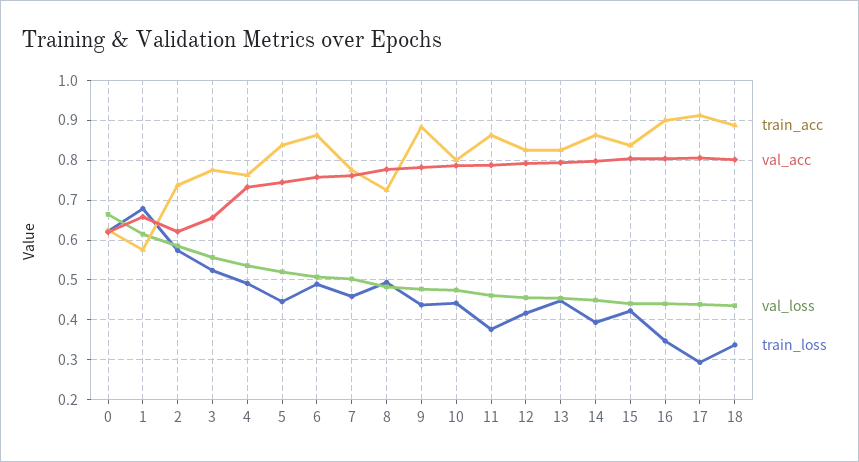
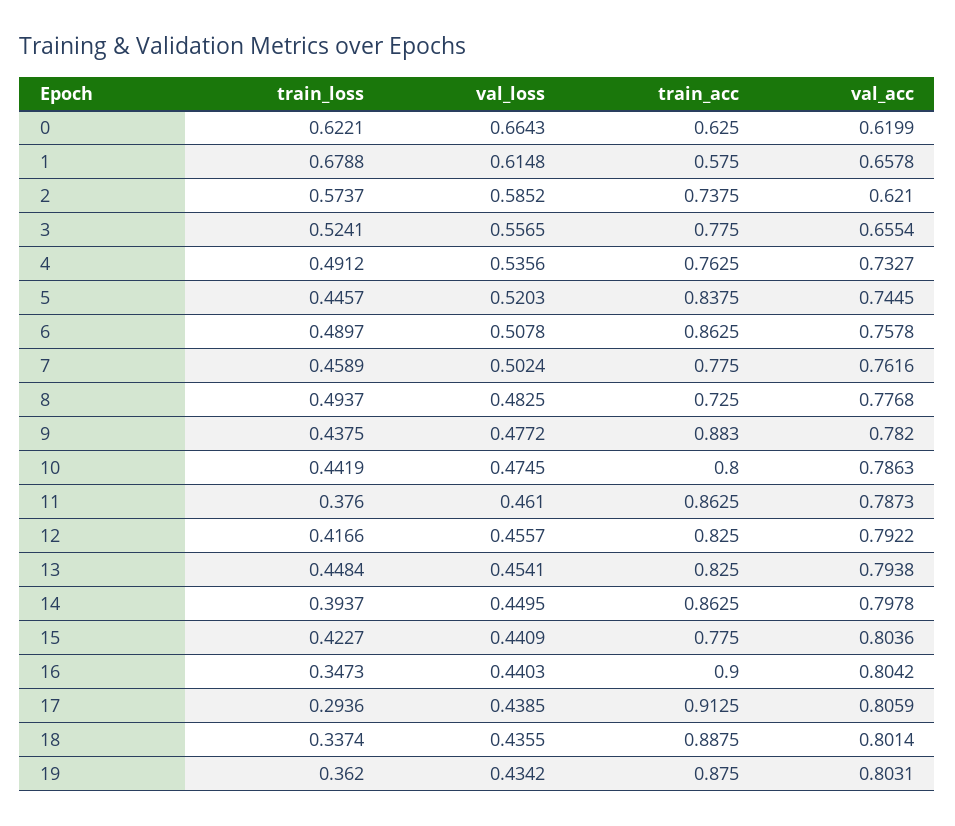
train_acc, 15: 0.84 -> 0.775
train_loss, 19: none -> 0.362
val_loss, 19: none -> 0.4342
train_acc, 19: none -> 0.875
val_acc, 19: none -> 0.8031

